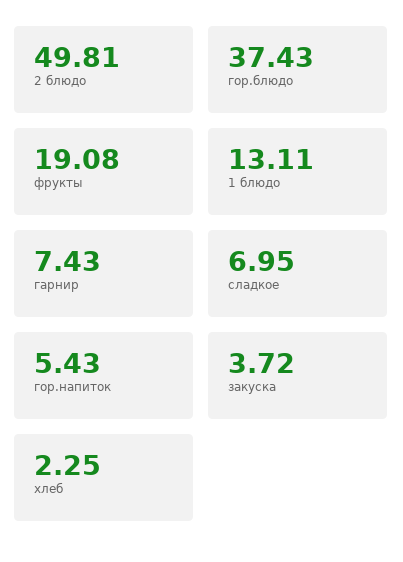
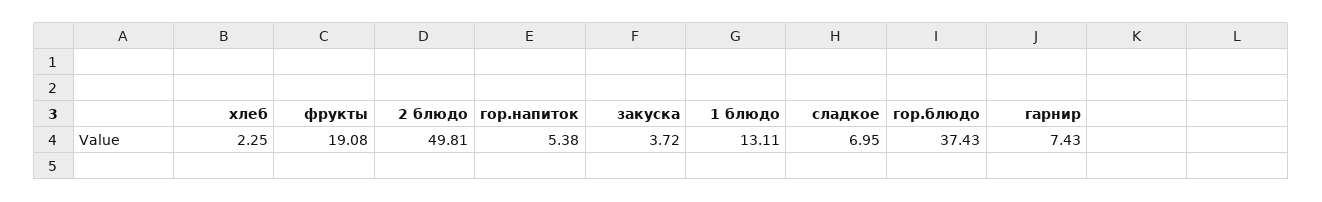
гор.напиток: 5.43 -> 5.38

